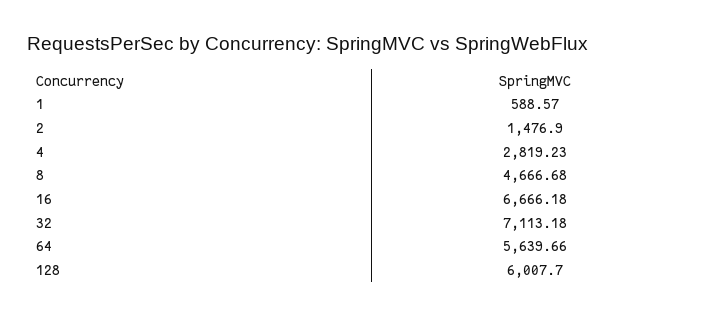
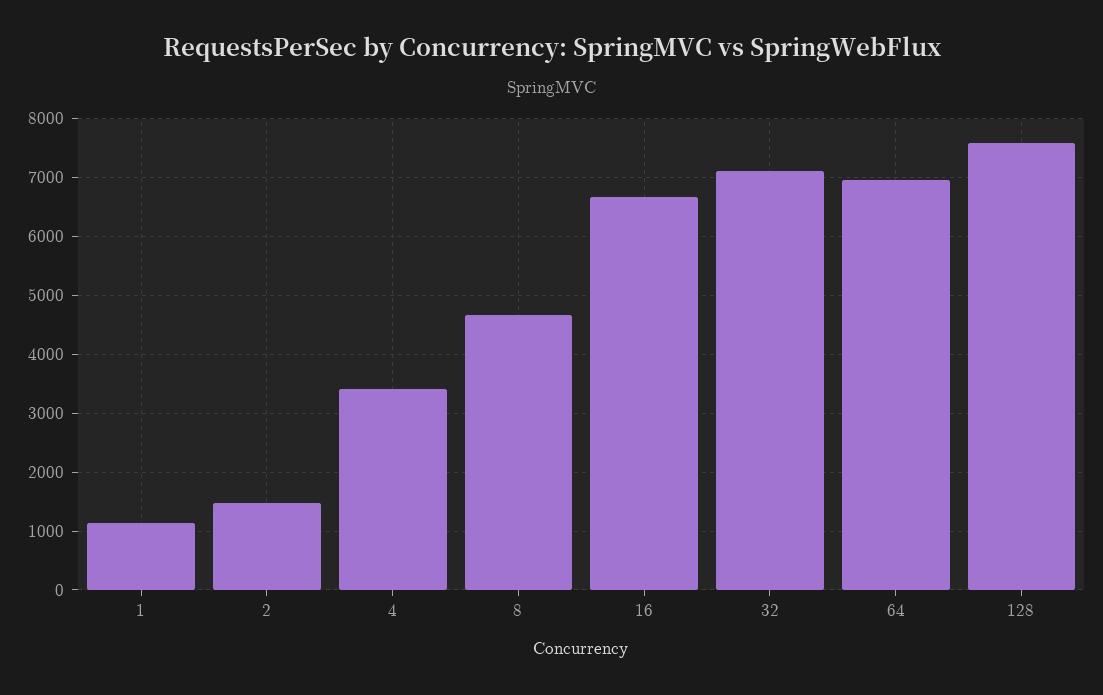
1: 588.57 -> 1200
4: 2819.23 -> 3400
64: 5639.66 -> 7000
128: 6007.7 -> 7600

